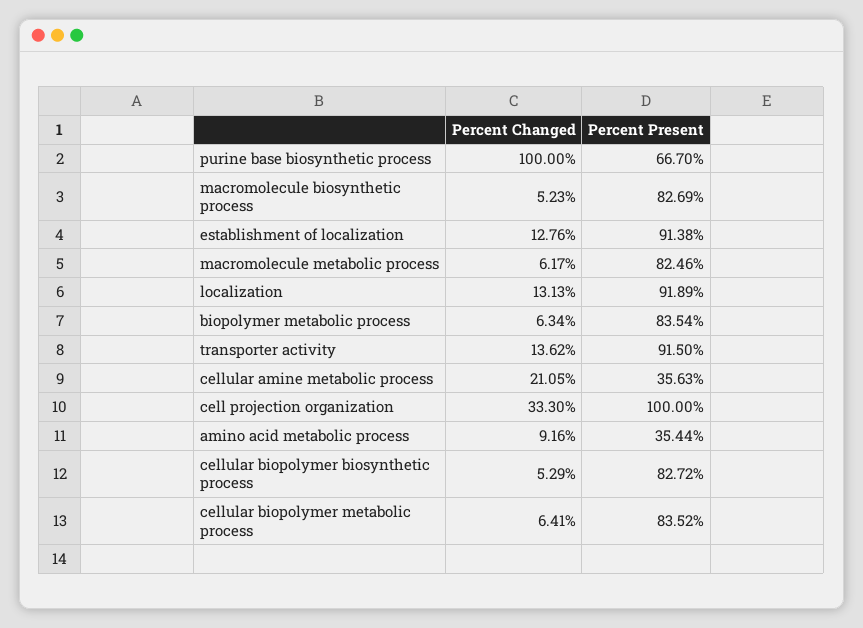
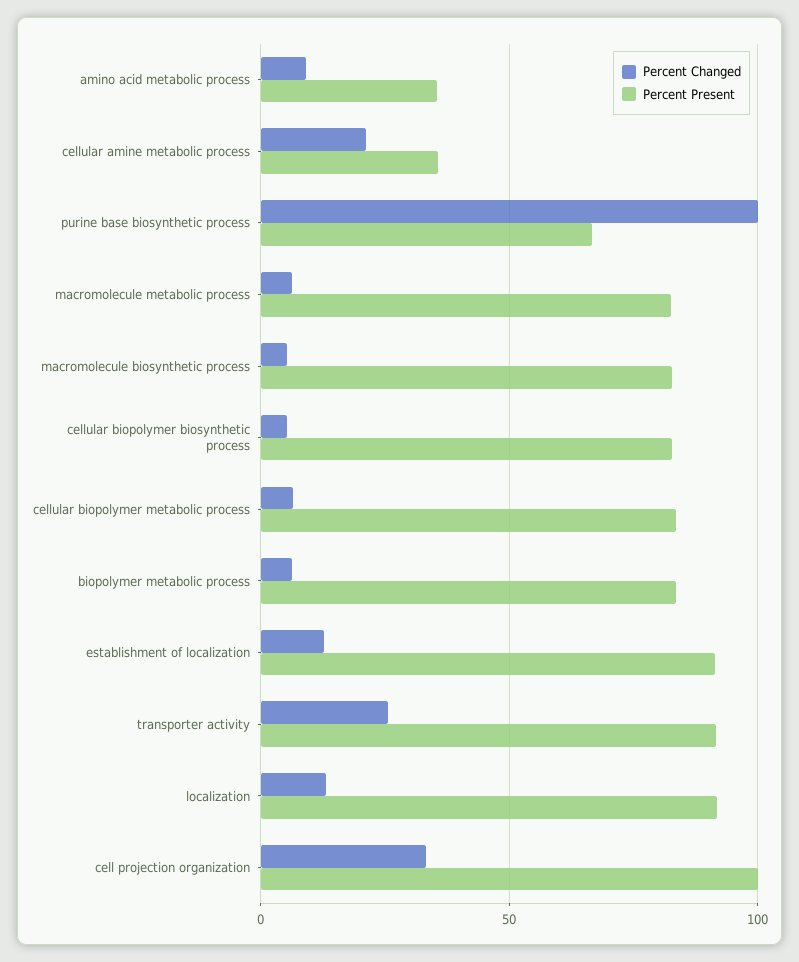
Percent Changed, transporter activity: 13.62 -> 25

